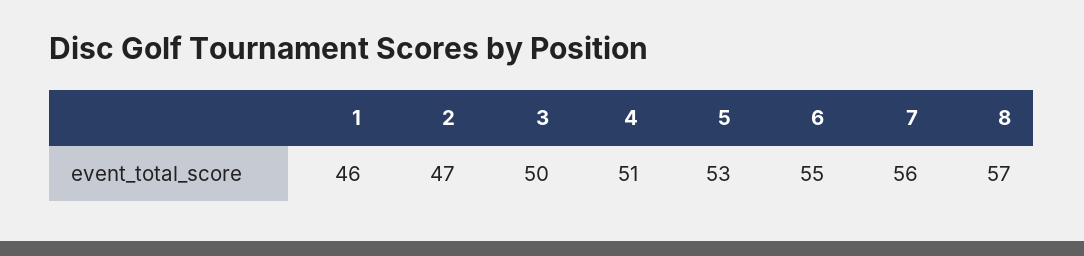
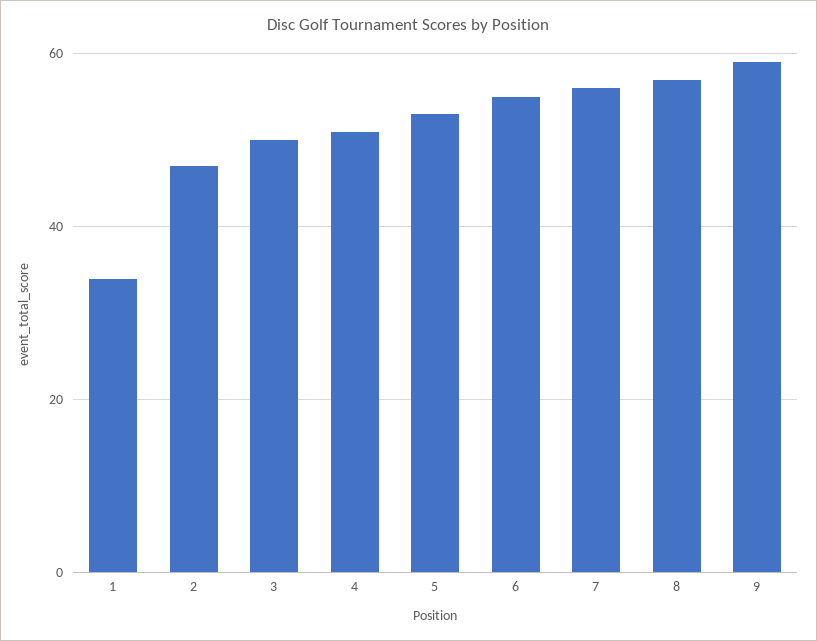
1: 46 -> 35
9: none -> 60

